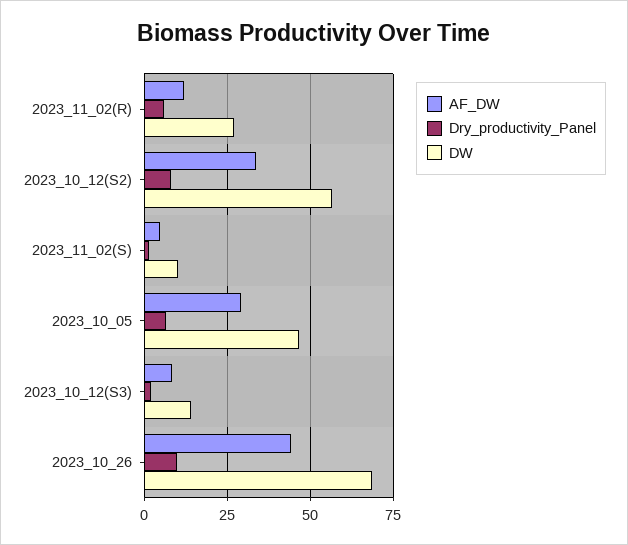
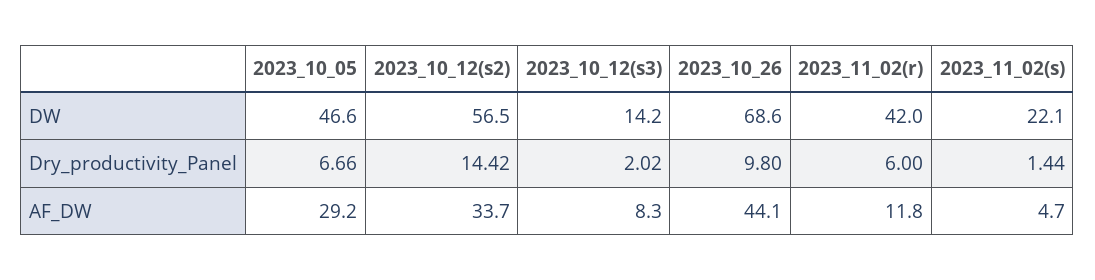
DW, 2023_11_02(R): 27.5 -> 42
Dry_productivity_Panel, 2023_10_12(S2): 7.5 -> 14.42
DW, 2023_11_02(S): 10 -> 22.1

